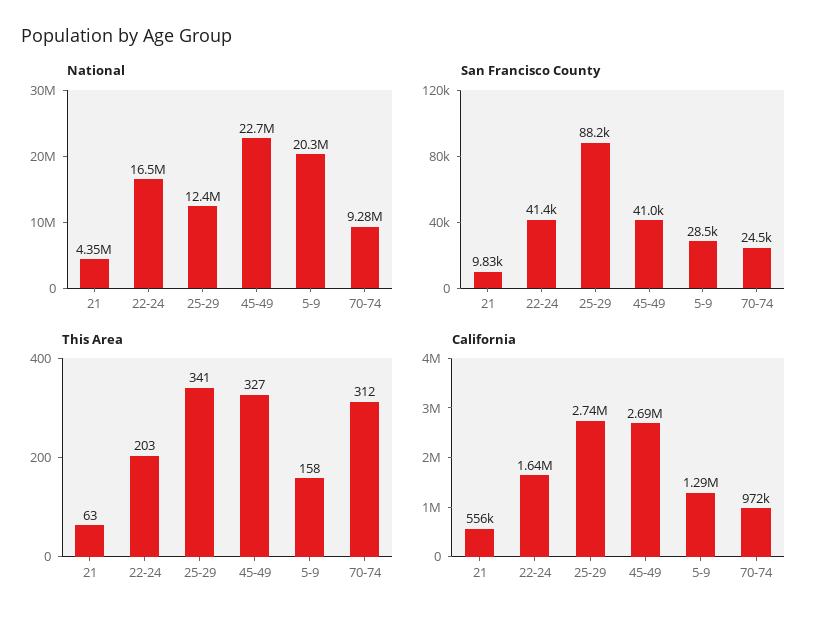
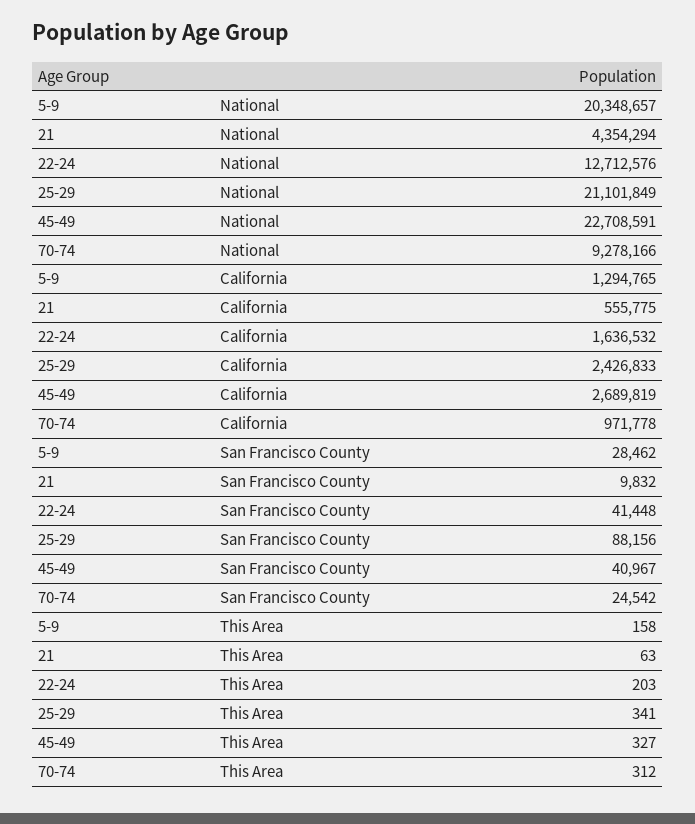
National, 22-24: 16500000 -> 12712576
National, 25-29: 12400000 -> 21101849
California, 25-29: 2740000 -> 2426833

